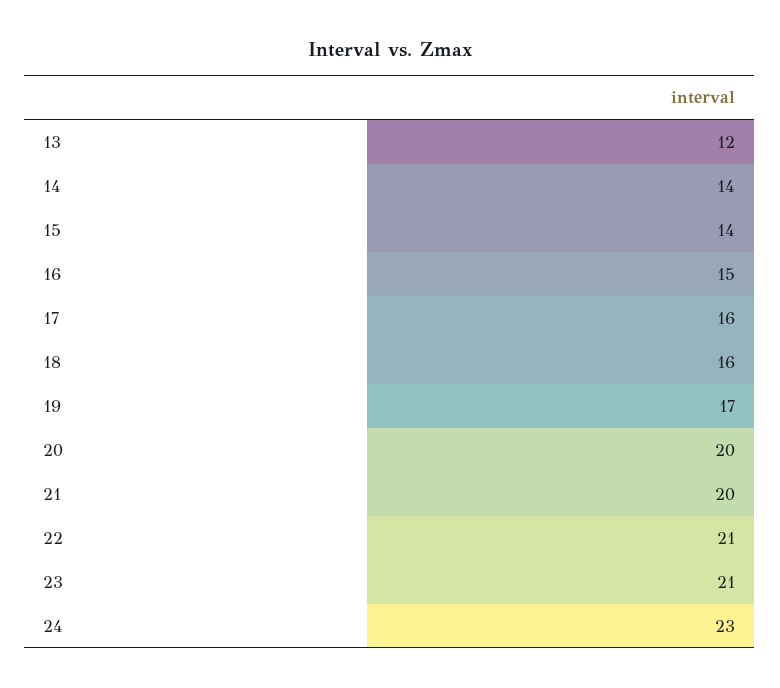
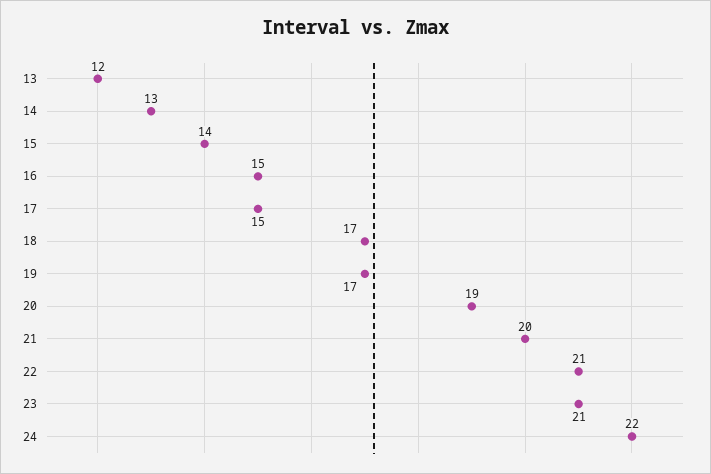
14: 14 -> 13
17: 16 -> 15
18: 16 -> 17
20: 20 -> 19
24: 23 -> 22

